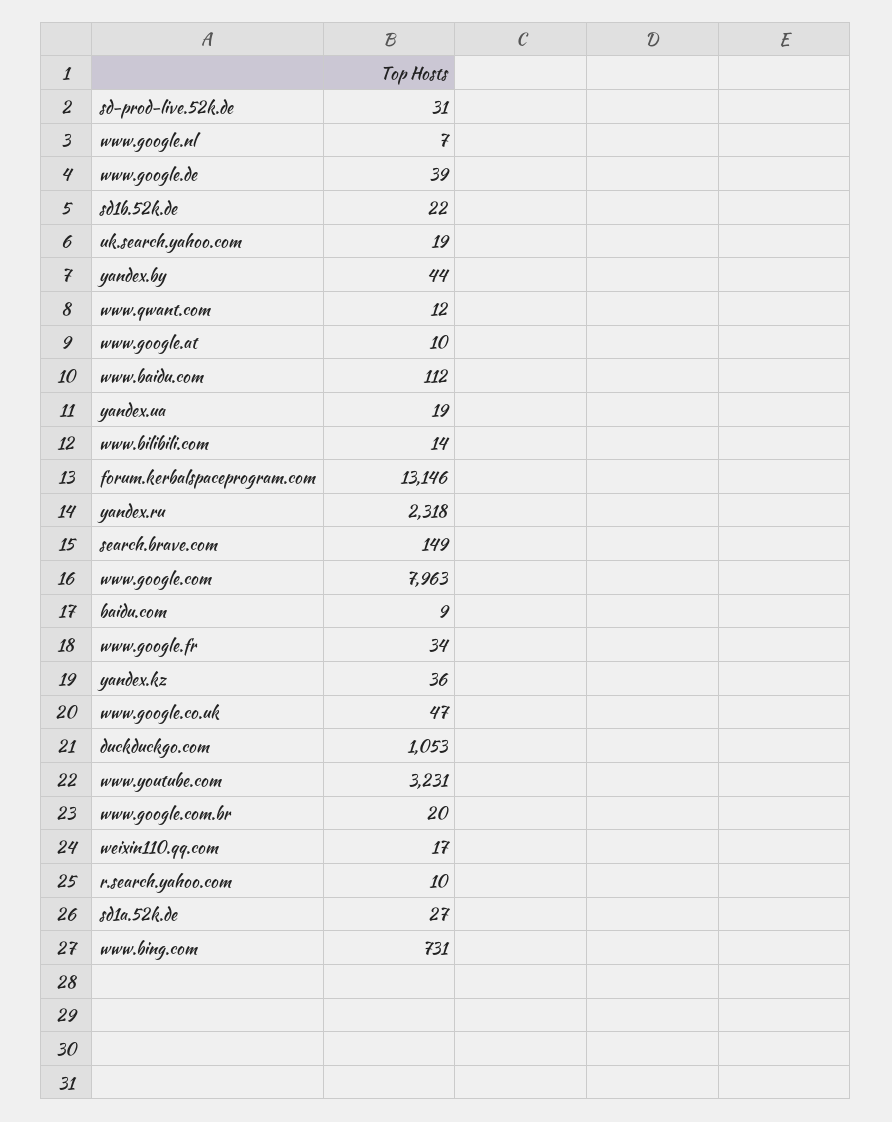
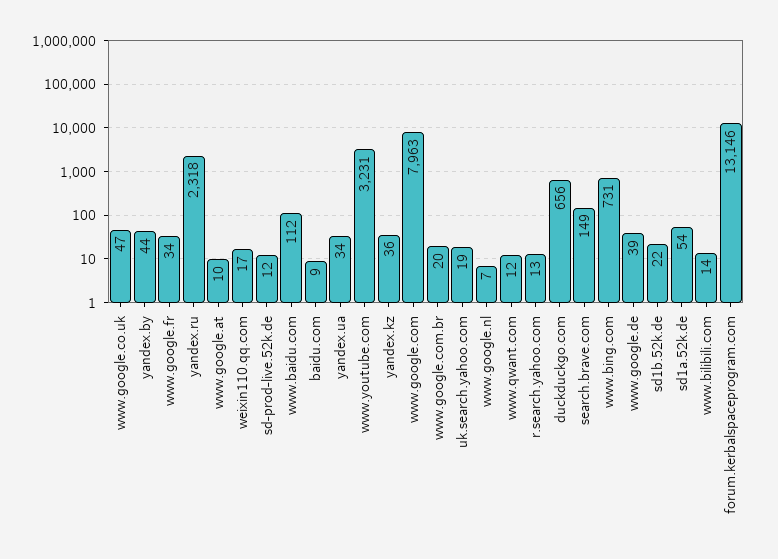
sd-prod-live.52k.de: 31 -> 12
yandex.ua: 19 -> 34
duckduckgo.com: 1053 -> 656
r.search.yahoo.com: 10 -> 13
sd1a.52k.de: 27 -> 54

